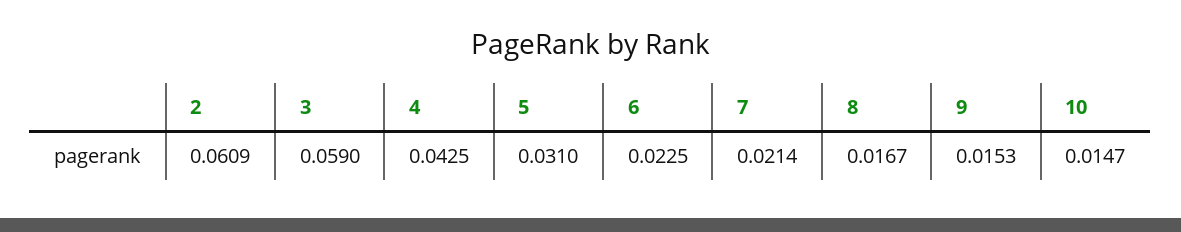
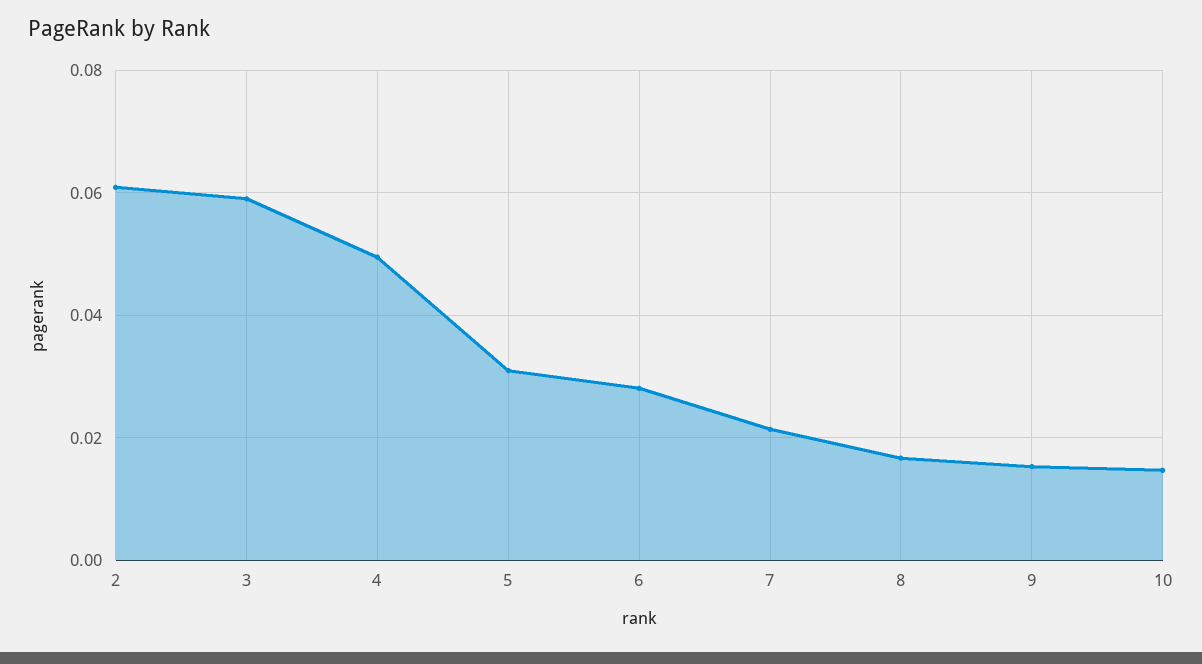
4: 0.0425 -> 0.05
6: 0.0225 -> 0.028

